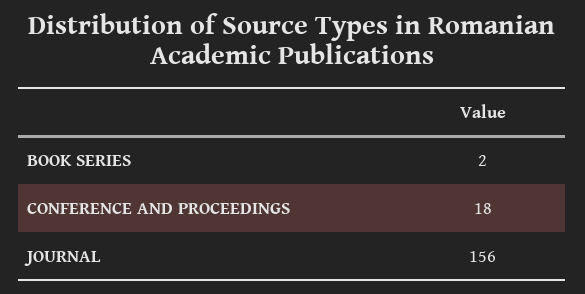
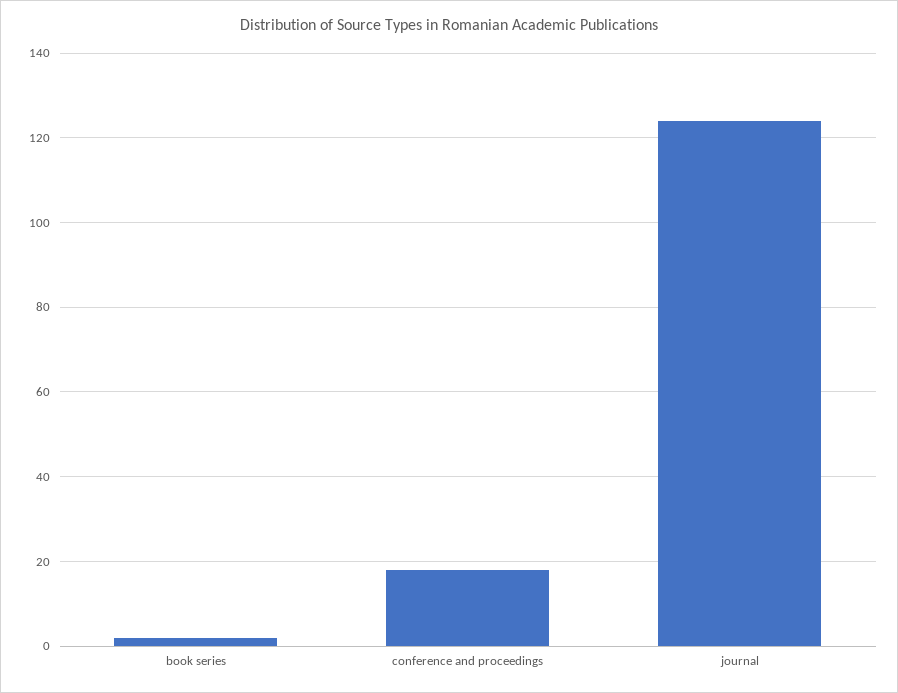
JOURNAL: 156 -> 125

